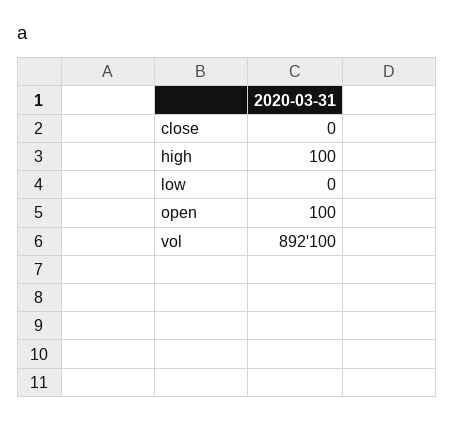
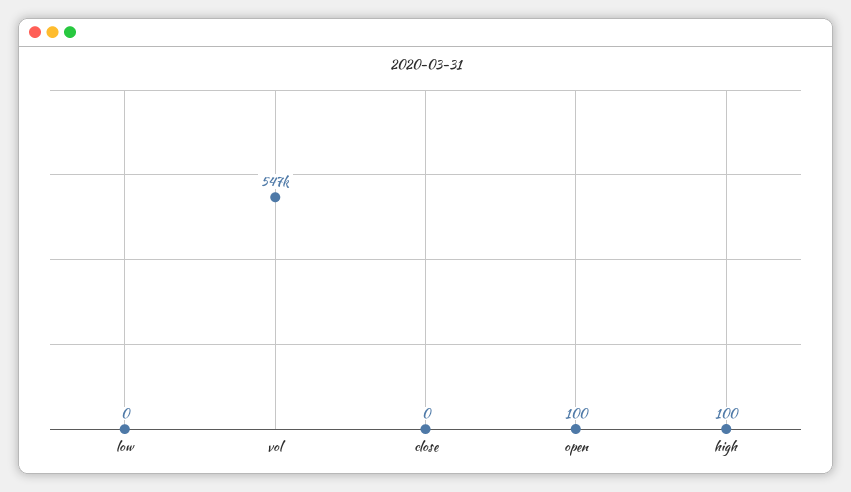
vol: 892100 -> 547000

